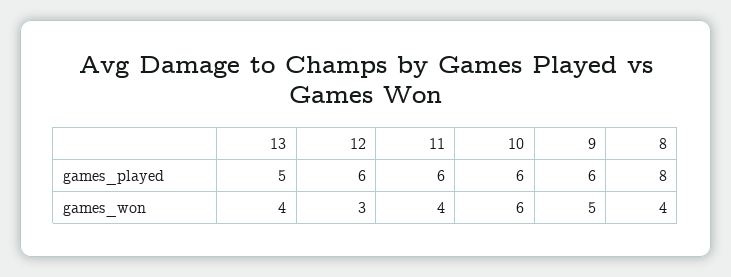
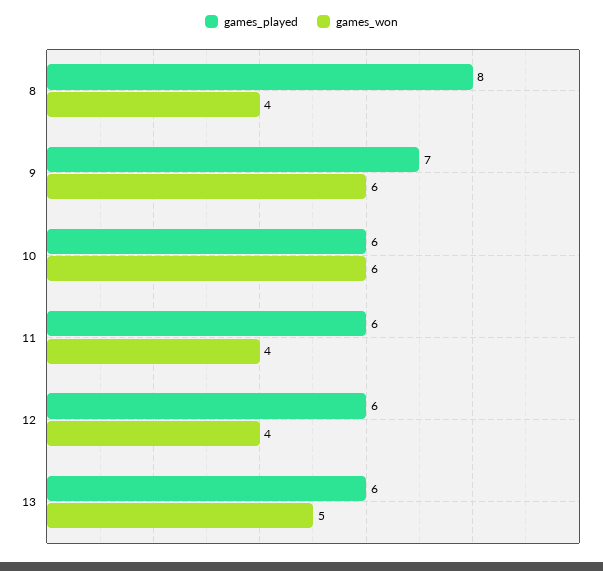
games_played, 13: 5 -> 6
games_played, 9: 6 -> 7
games_won, 13: 4 -> 5
games_won, 12: 3 -> 4
games_won, 9: 5 -> 6

